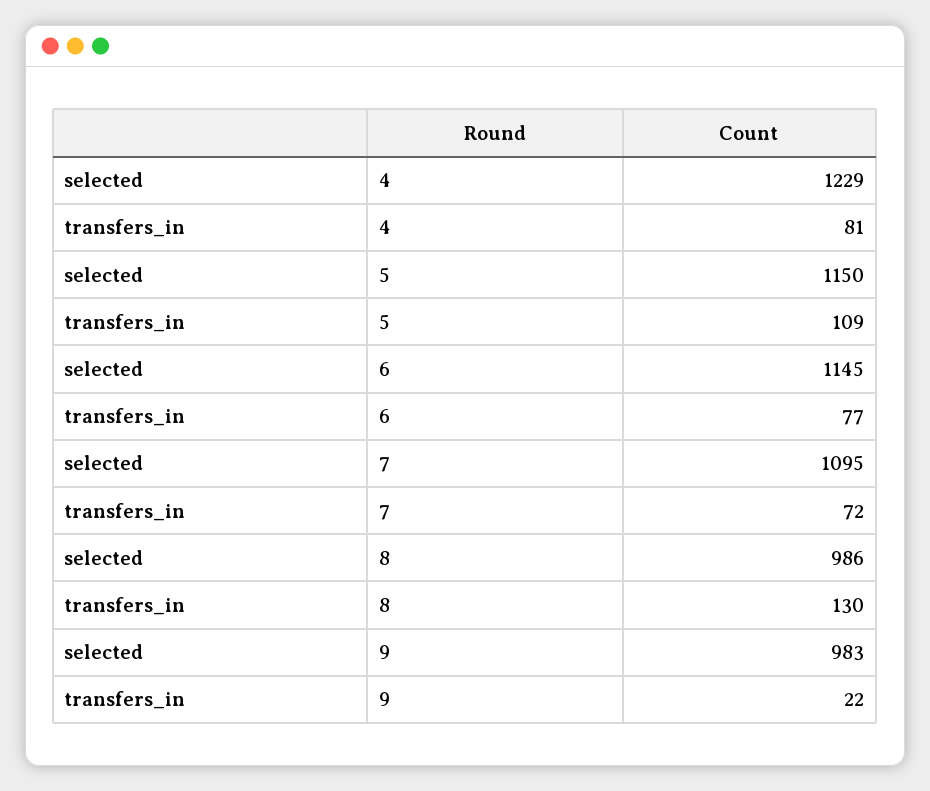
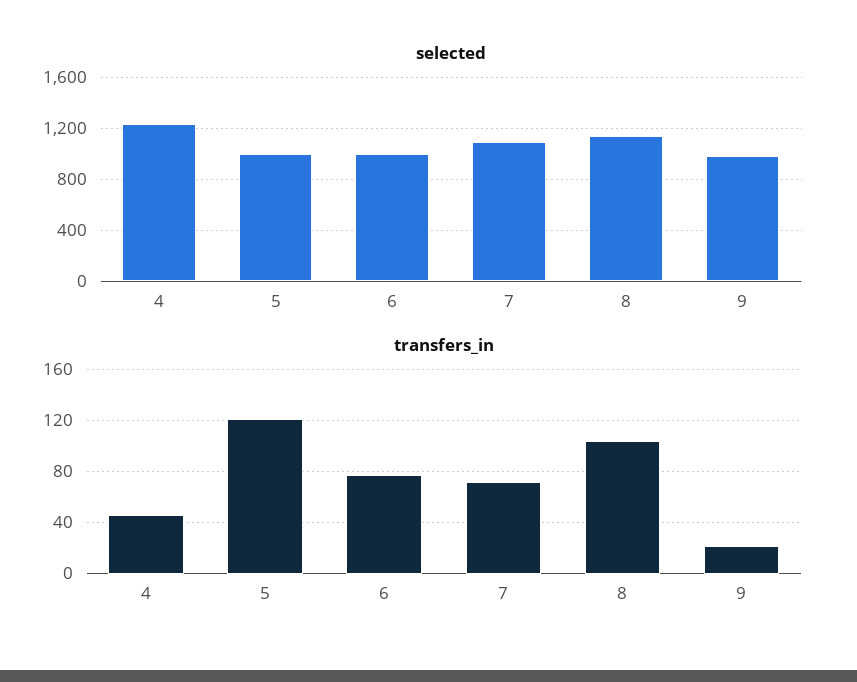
transfers_in, 4: 81 -> 45
selected, 5: 1150 -> 1000
transfers_in, 5: 109 -> 120
selected, 6: 1145 -> 1000
selected, 8: 986 -> 1150
transfers_in, 8: 130 -> 105

